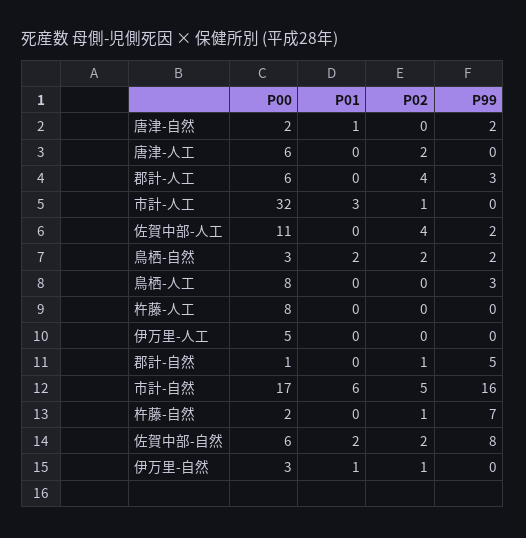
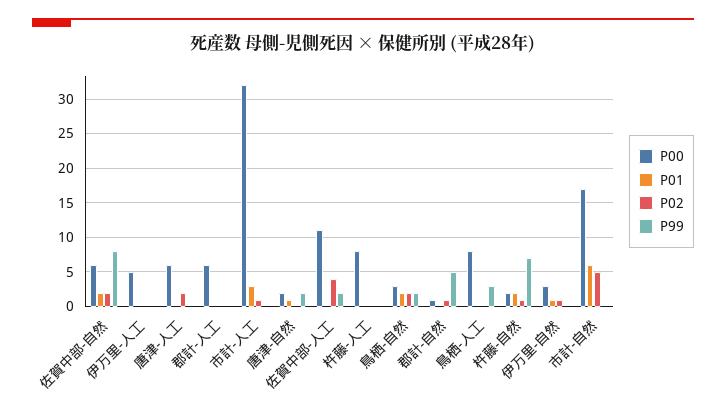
P02, 郡計-人工: 4 -> 0
P99, 郡計-人工: 3 -> 0
P99, 市計-自然: 16 -> 0
P01, 杵藤-自然: 0 -> 2

